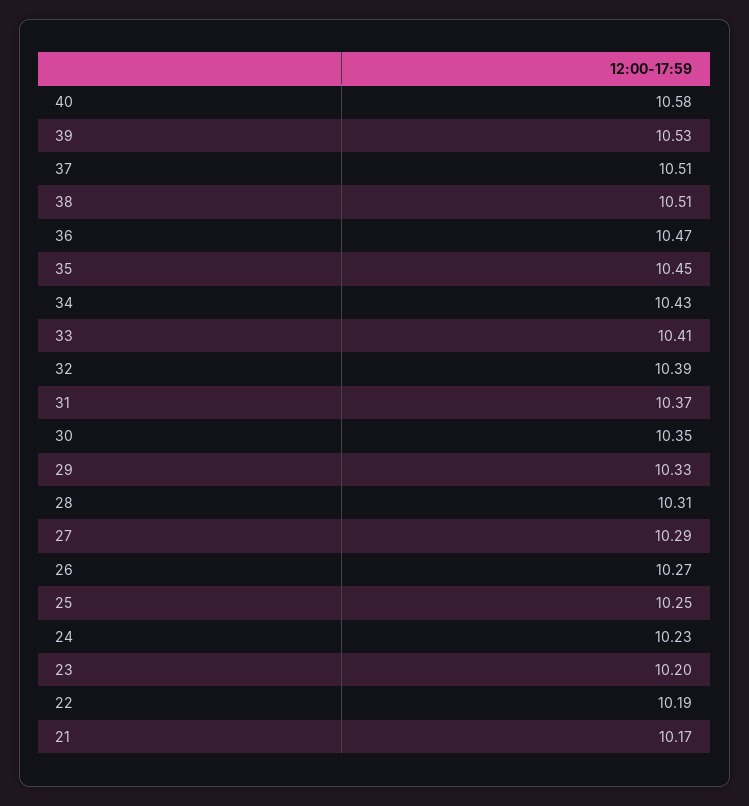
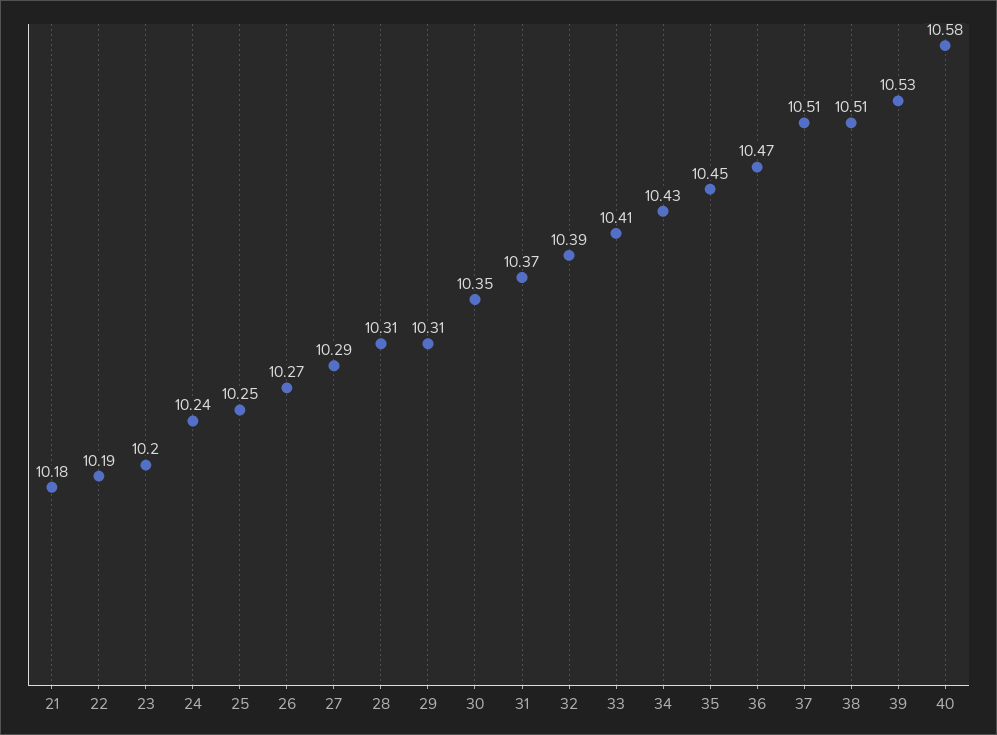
29: 10.33 -> 10.31
24: 10.23 -> 10.24
21: 10.17 -> 10.18

